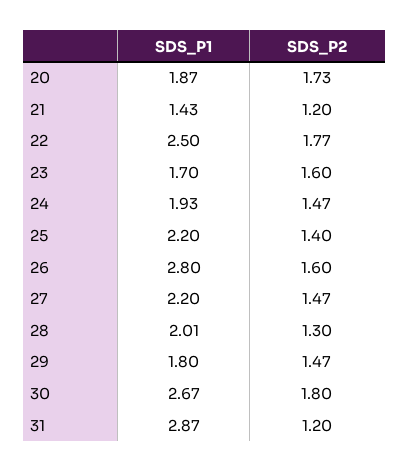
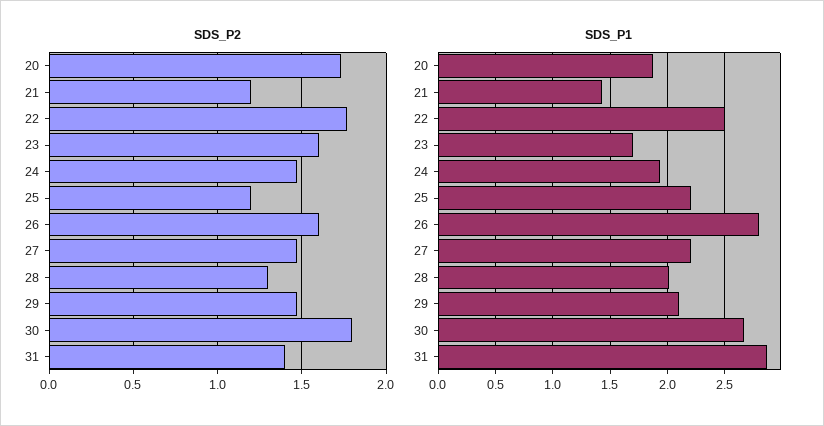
SDS_P2, 25: 1.4 -> 1.2
SDS_P1, 29: 1.8 -> 2.1
SDS_P2, 31: 1.2 -> 1.4

